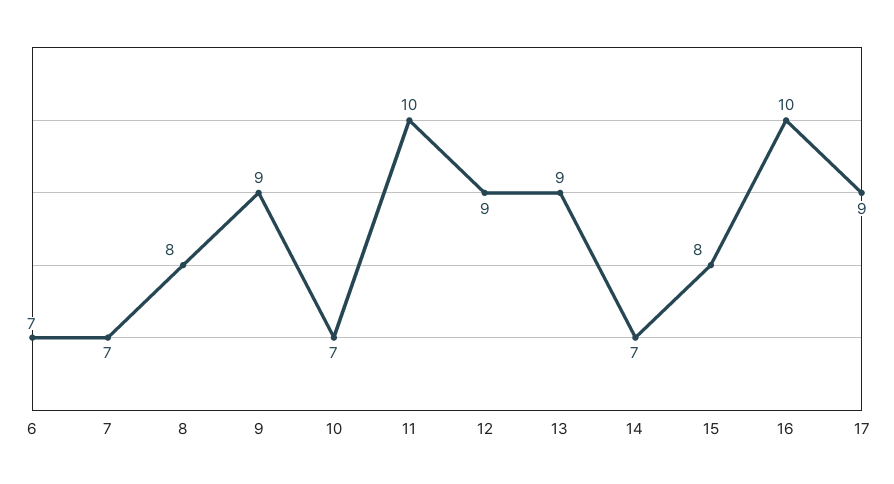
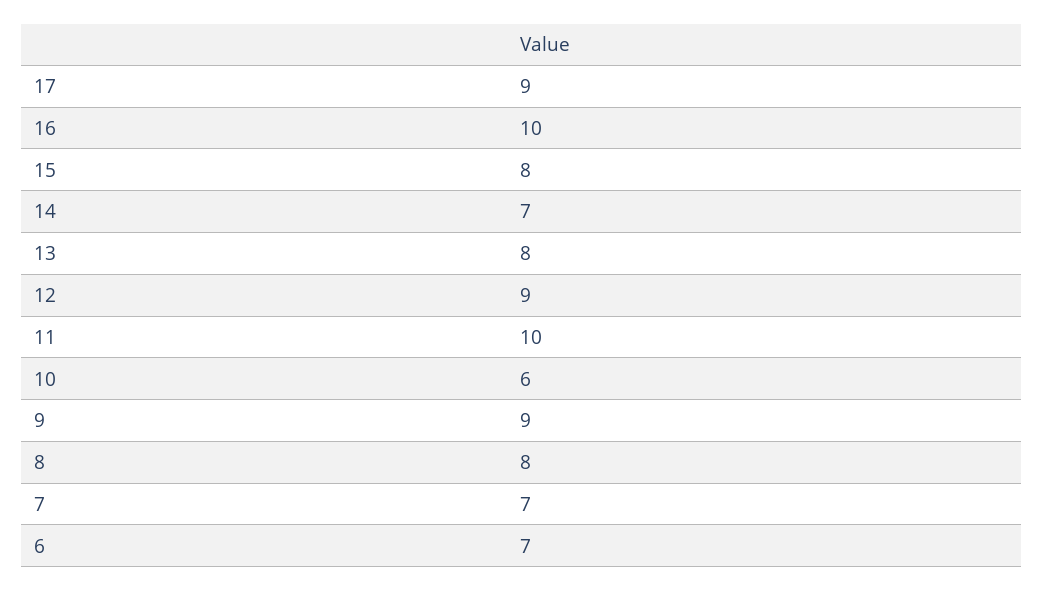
10: 7 -> 6
13: 9 -> 8

